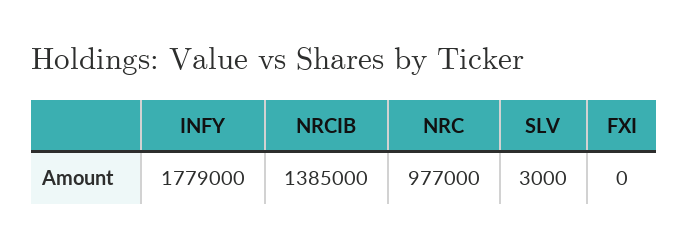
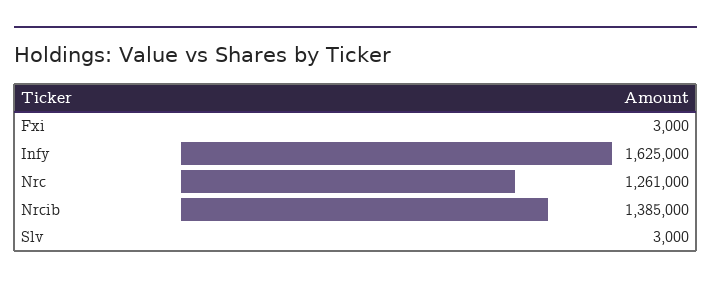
INFY: 1779000 -> 1625000
NRC: 977000 -> 1261000
FXI: 0 -> 3000

